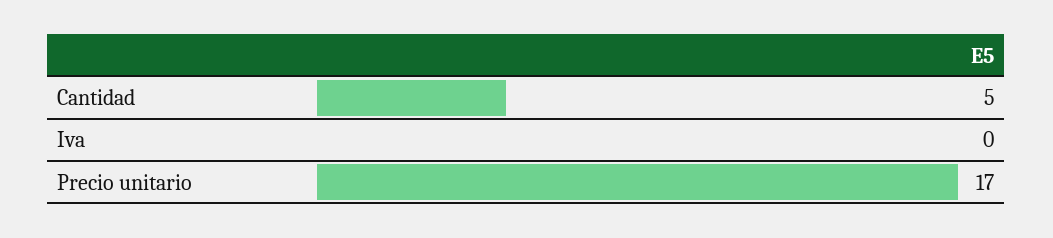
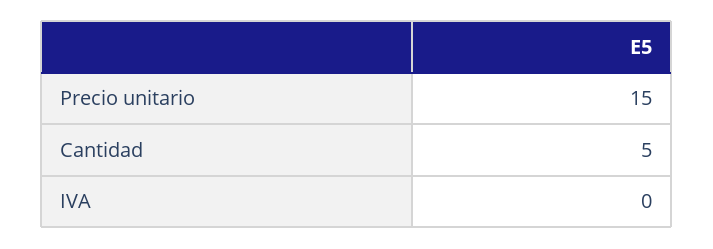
Precio unitario: 17 -> 15

